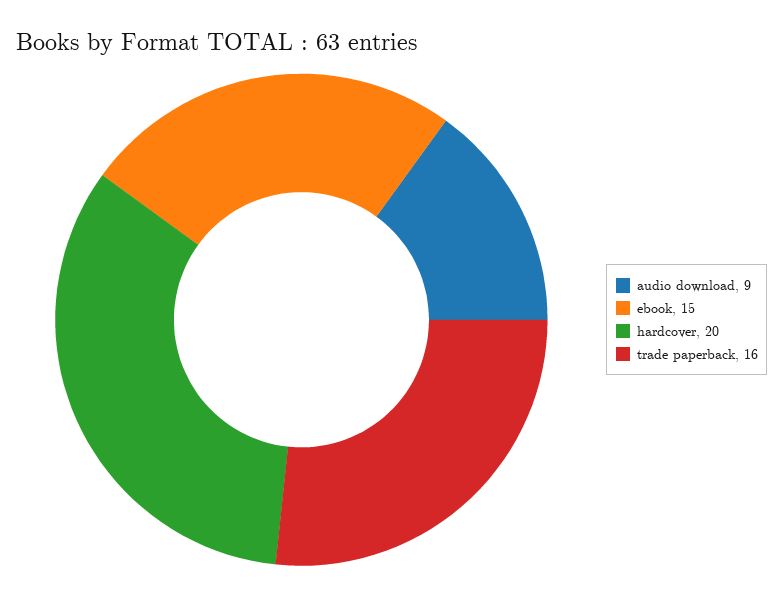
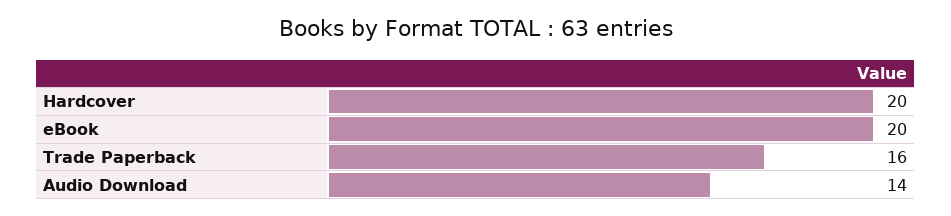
audio download: 9 -> 14
ebook: 15 -> 20

